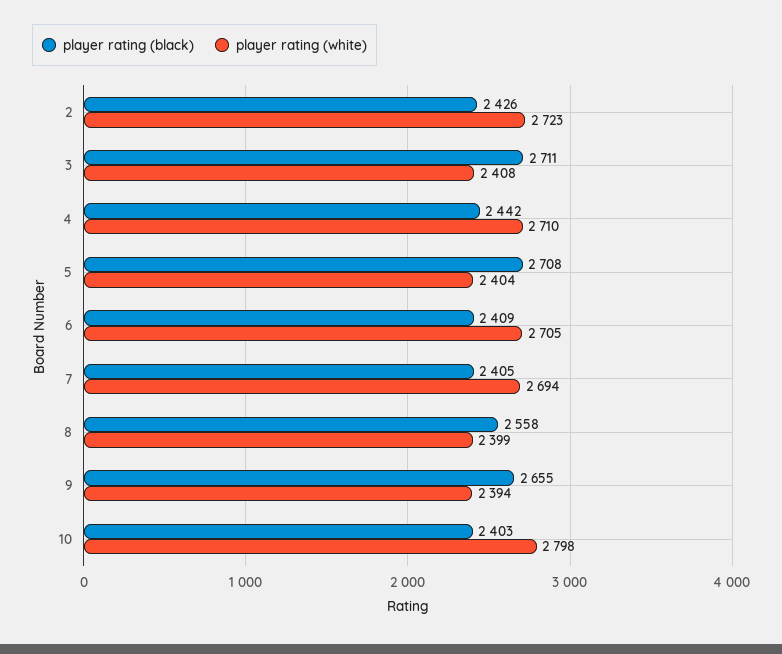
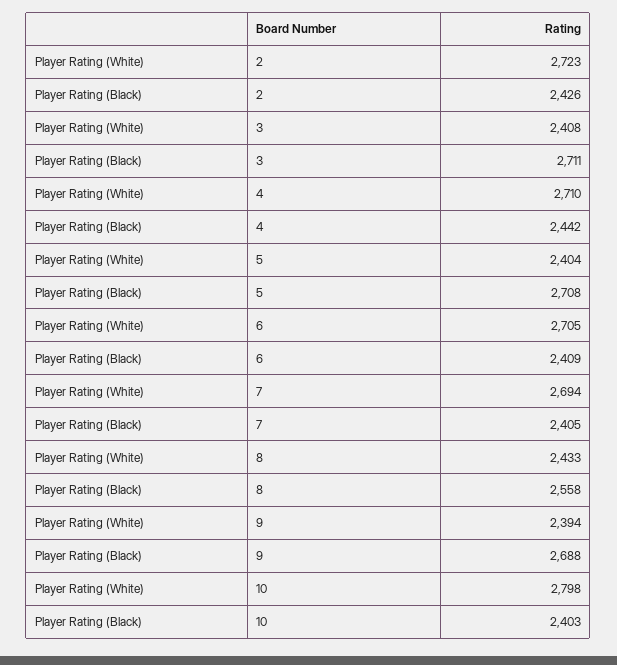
player rating (white), 8: 2399 -> 2433
player rating (black), 9: 2655 -> 2688

